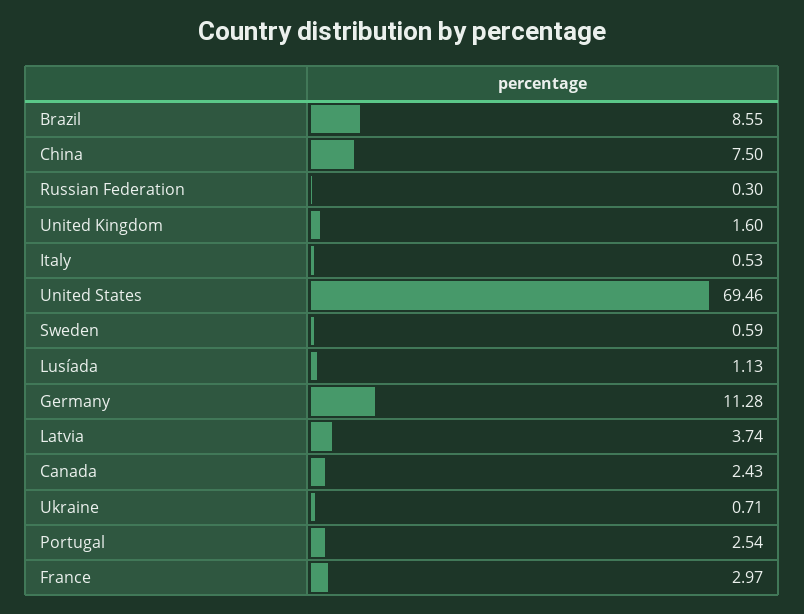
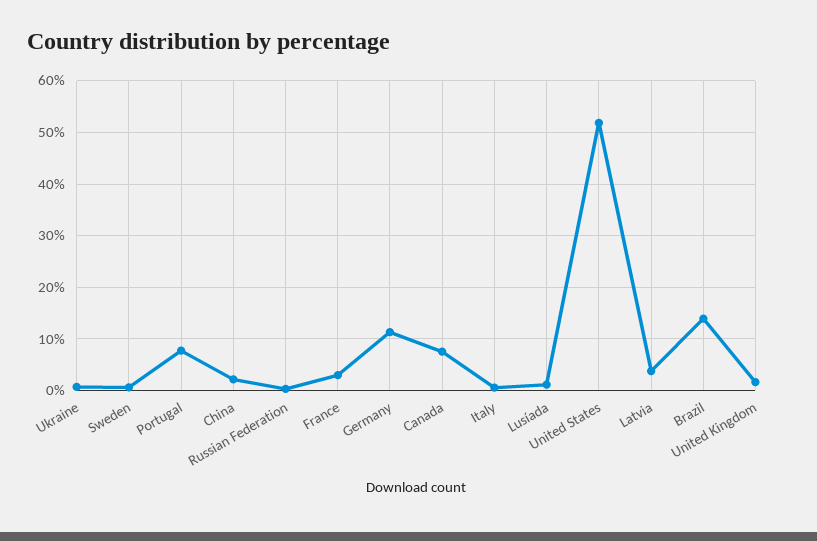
Brazil: 8.55 -> 14
China: 7.5 -> 2
United States: 69.46 -> 52
Canada: 2.43 -> 8
Portugal: 2.54 -> 8

